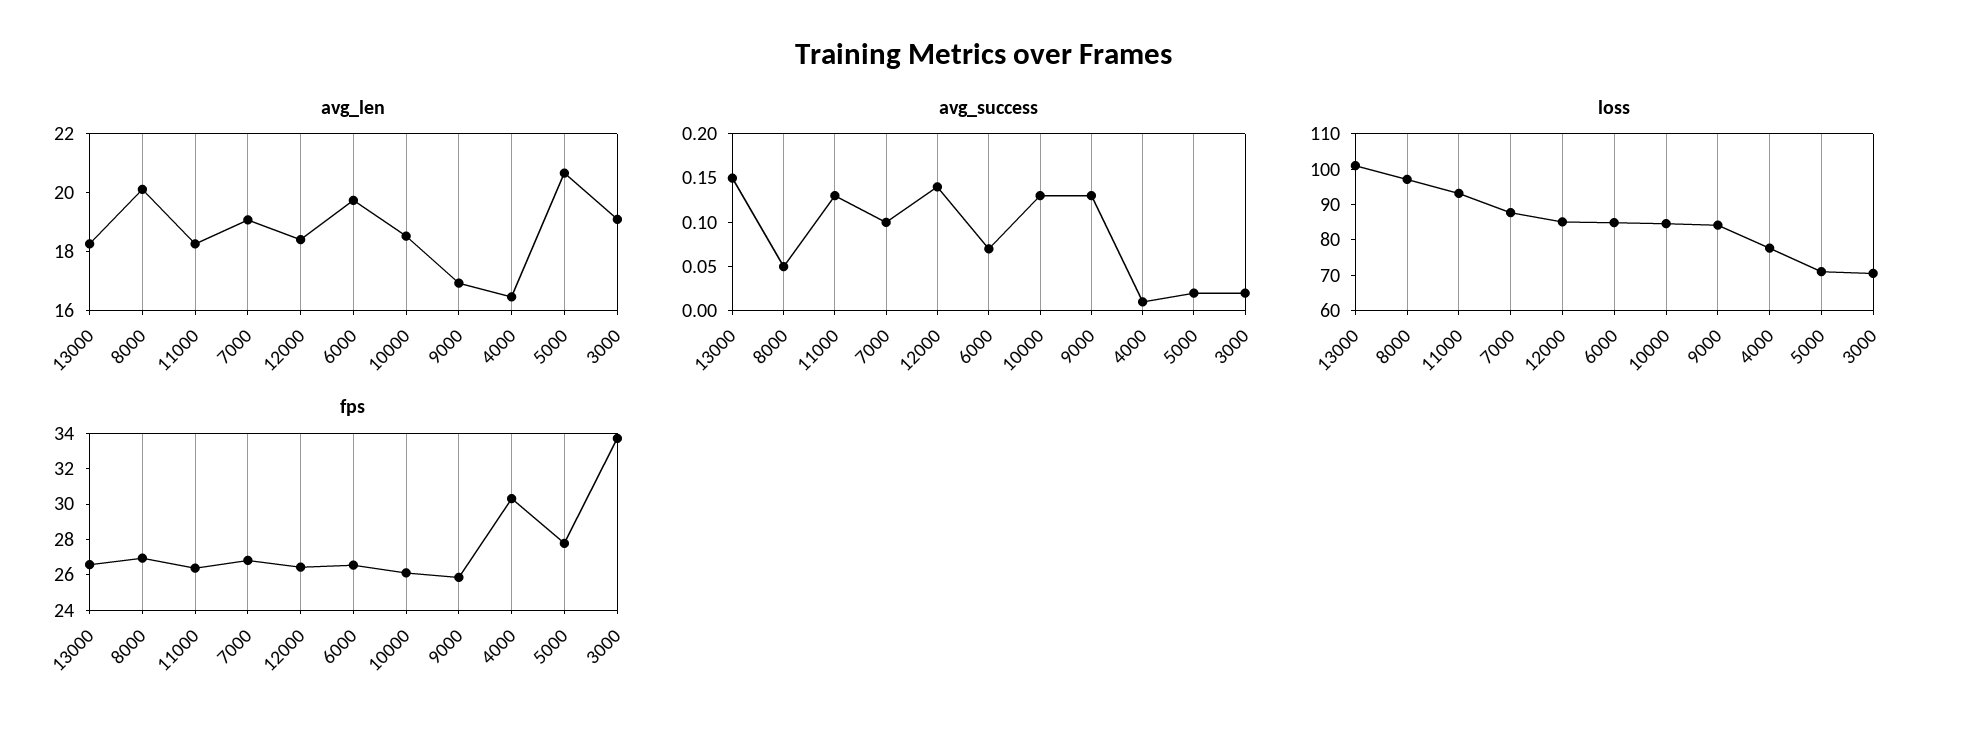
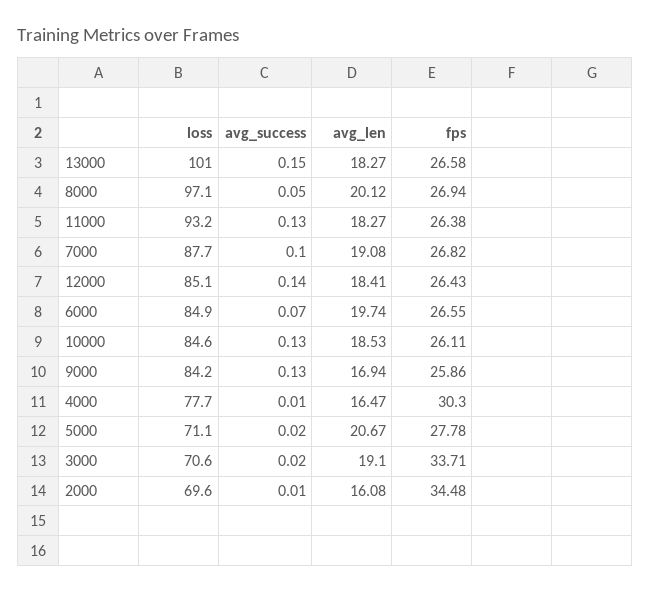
loss, 2000: none -> 69.6
avg_success, 2000: none -> 0.01
avg_len, 2000: none -> 16.08
fps, 2000: none -> 34.48

